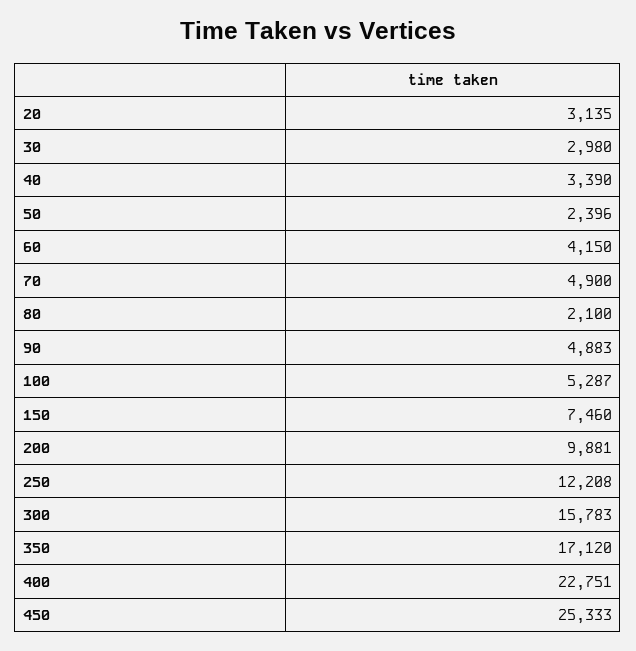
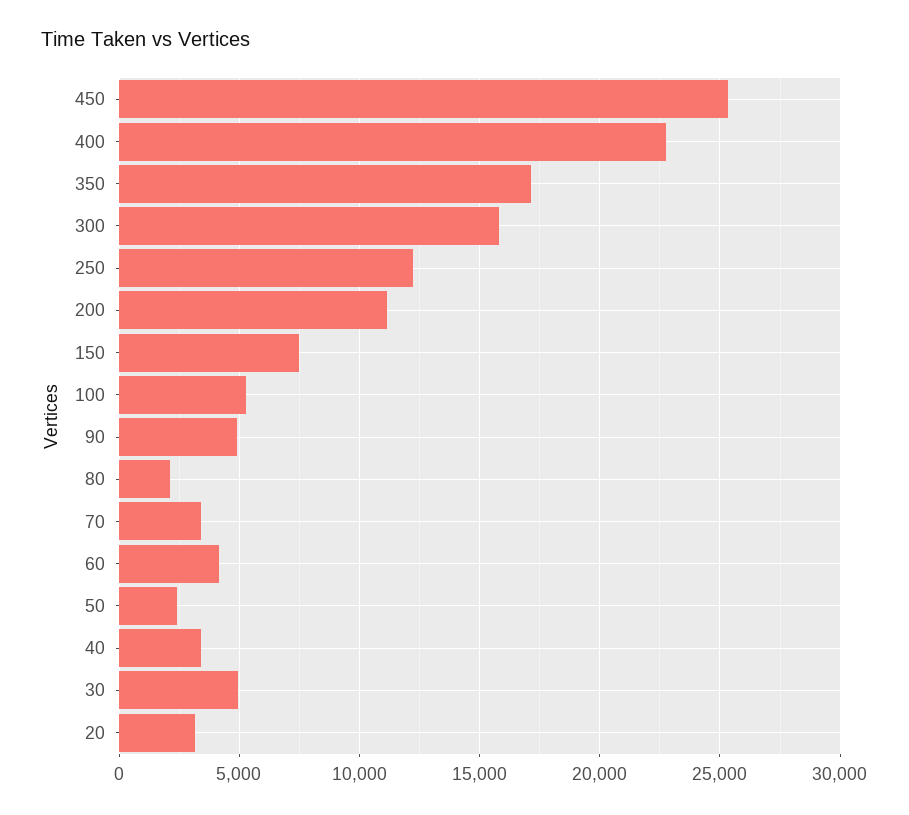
30: 2980 -> 5000
70: 4900 -> 3500
200: 9881 -> 11000

